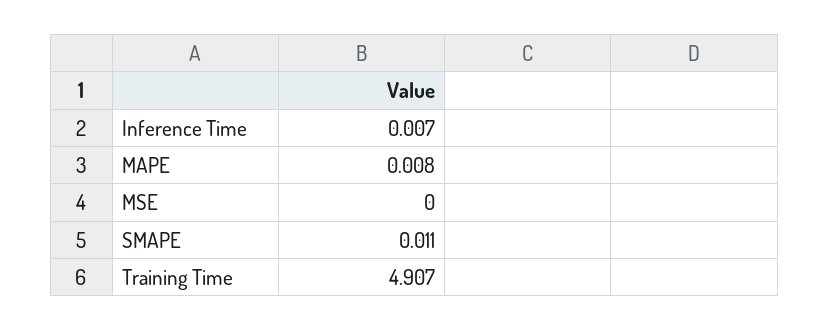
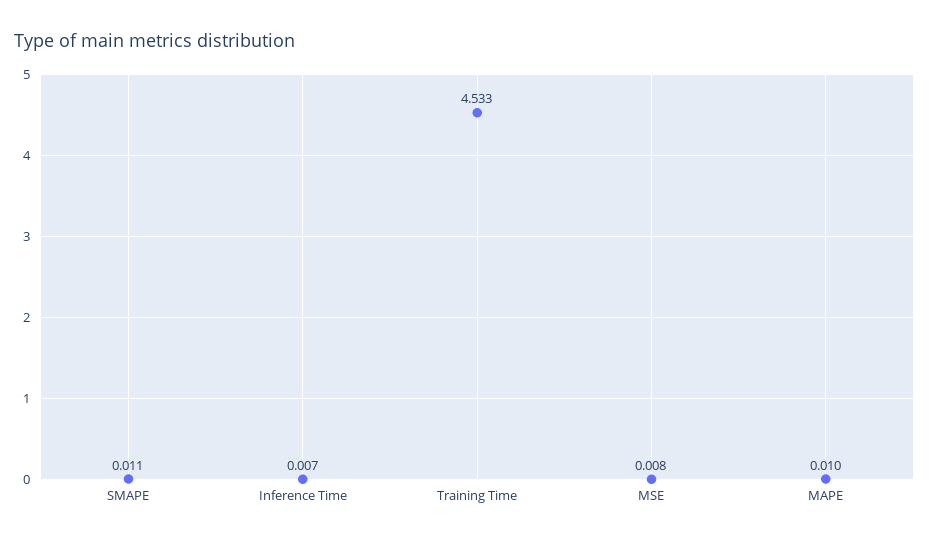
MAPE: 0.008 -> 0.01
MSE: 0 -> 0.008
Training Time: 4.907 -> 4.533

